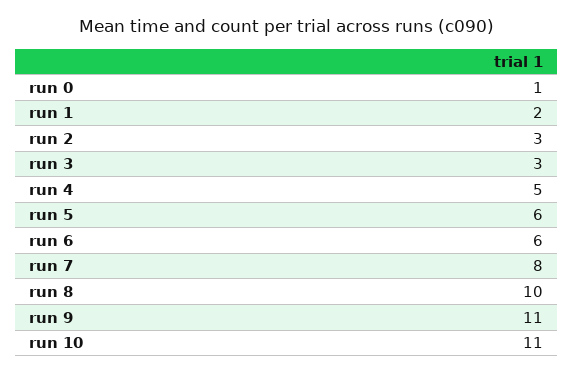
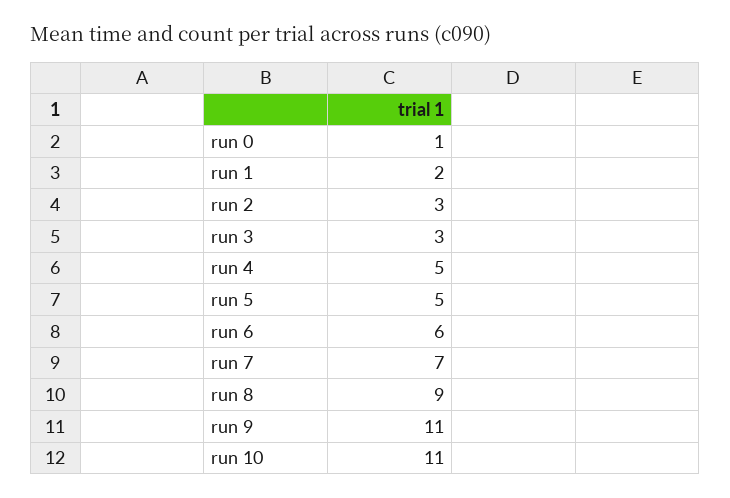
run 5: 6 -> 5
run 7: 8 -> 7
run 8: 10 -> 9

